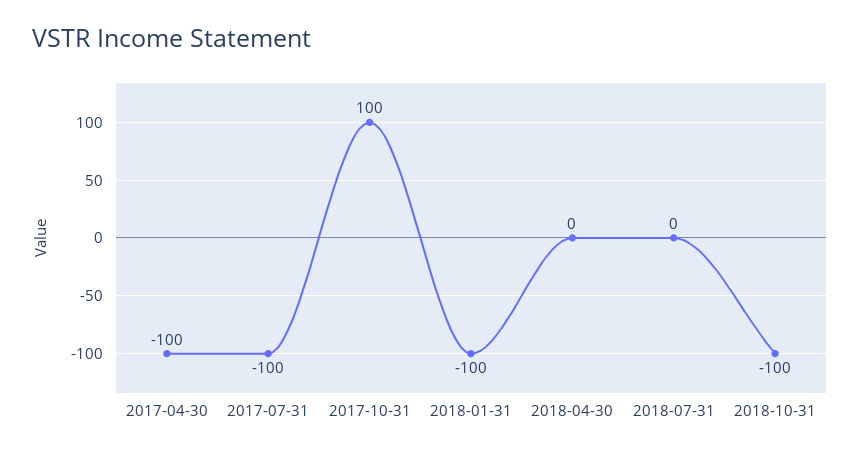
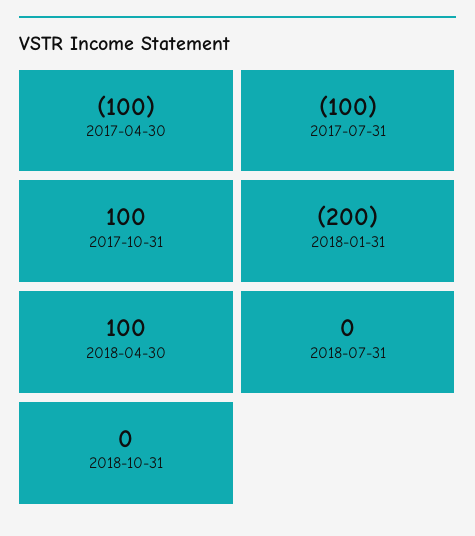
2018-01-31: -100 -> -200
2018-04-30: 0 -> 100
2018-10-31: -100 -> 0

